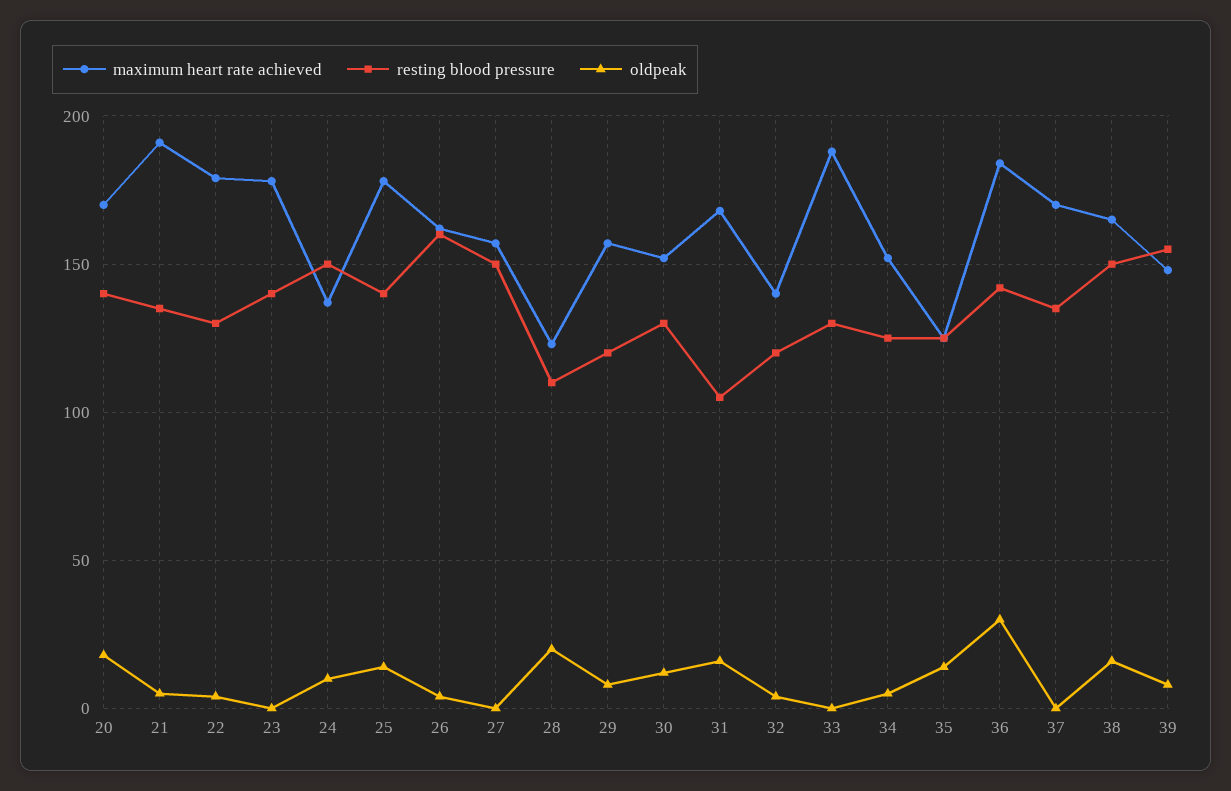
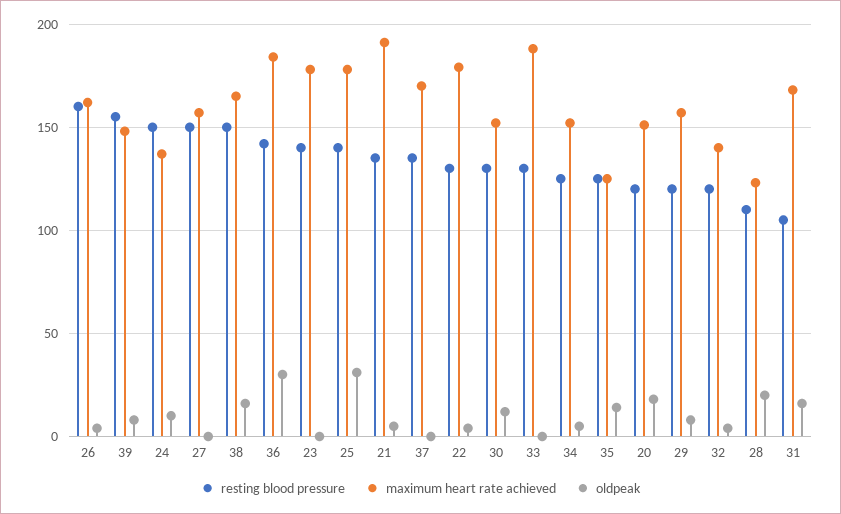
maximum heart rate achieved, 20: 170 -> 150
resting blood pressure, 20: 140 -> 120
oldpeak, 25: 15 -> 30

